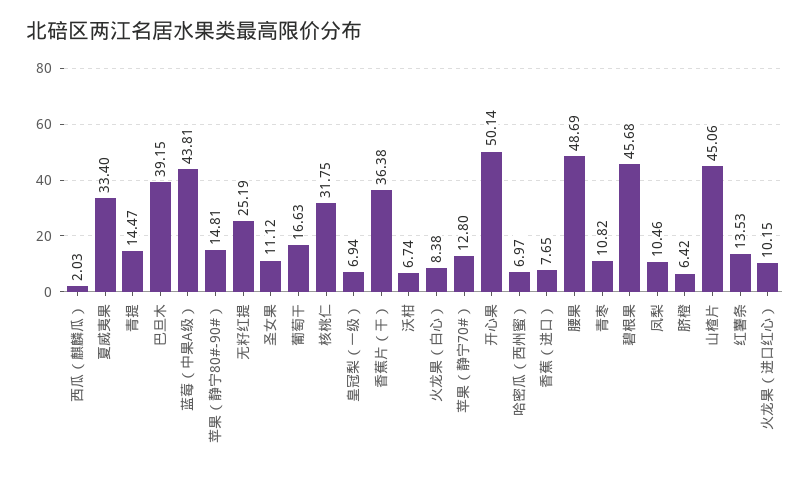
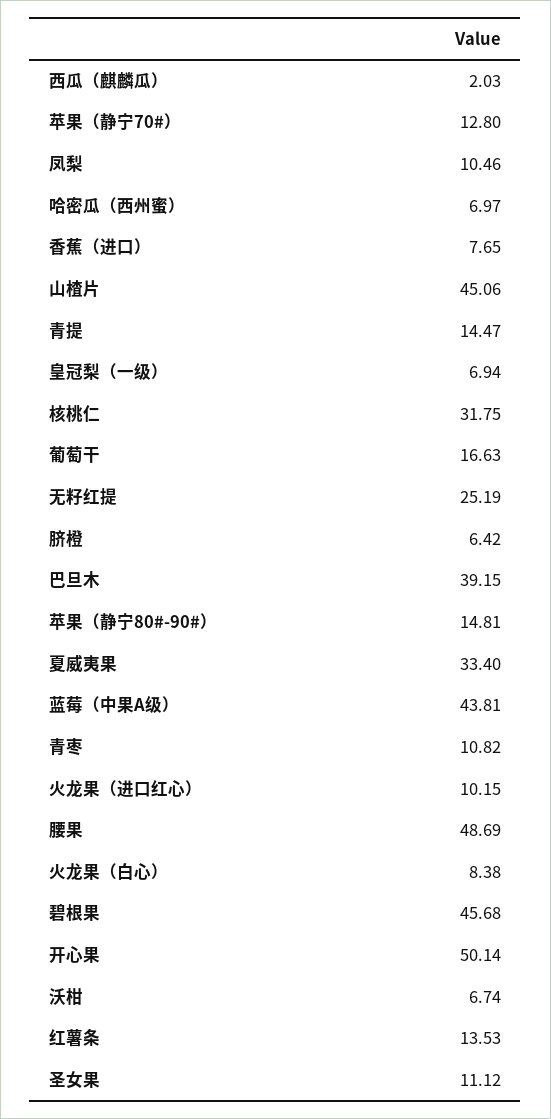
香蕉片（干）: 36.38 -> none

